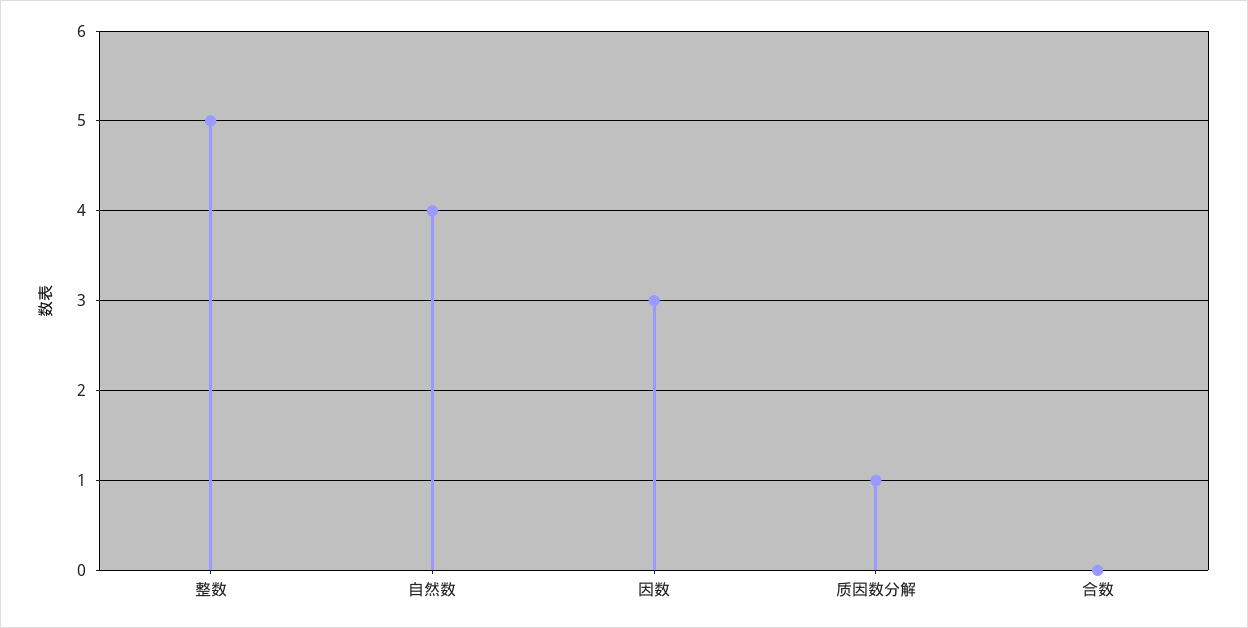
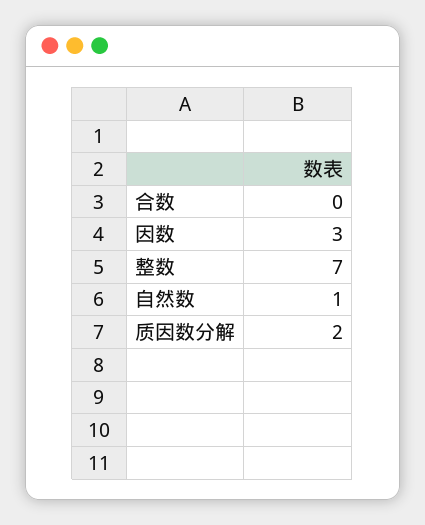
整数: 5 -> 7
自然数: 4 -> 1
质因数分解: 1 -> 2

